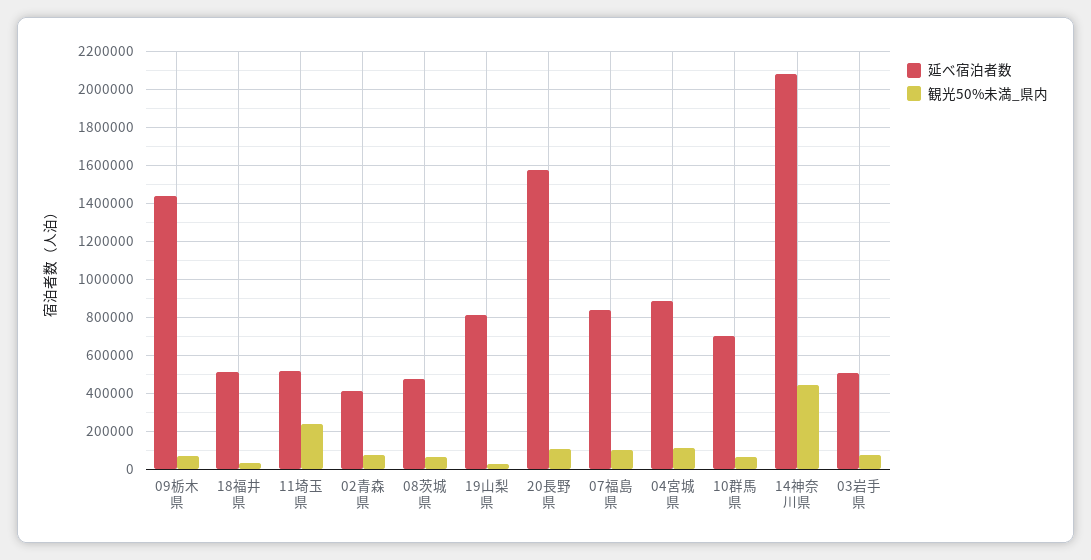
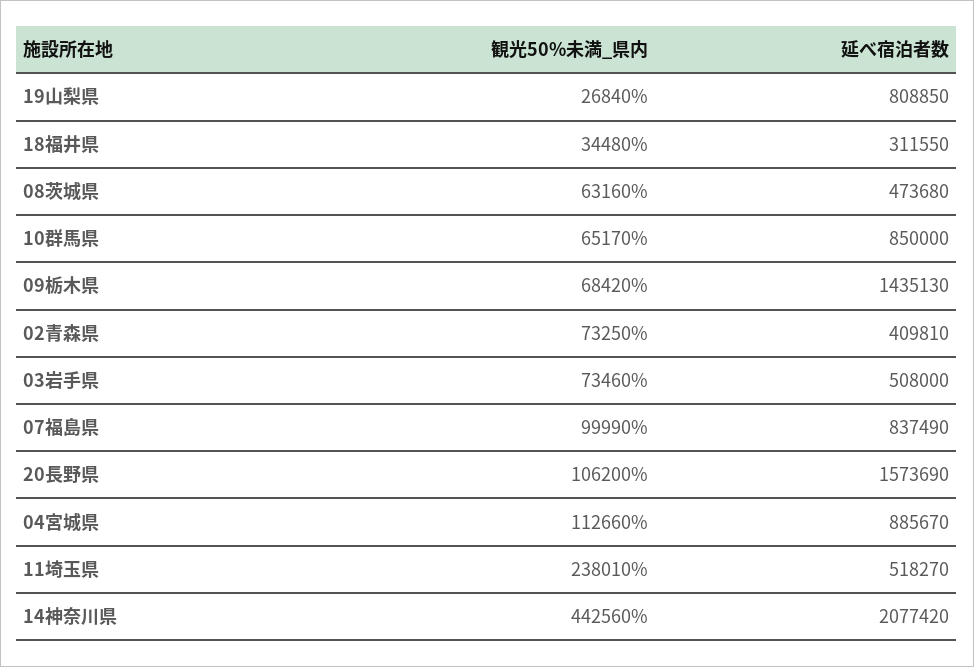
延べ宿泊者数, 18福井県: 500000 -> 311550
延べ宿泊者数, 10群馬県: 700000 -> 850000

